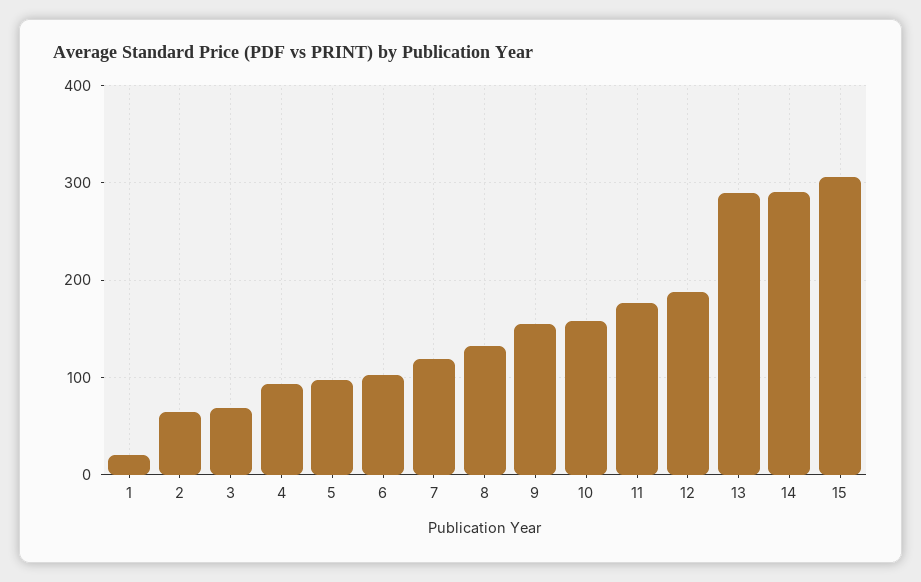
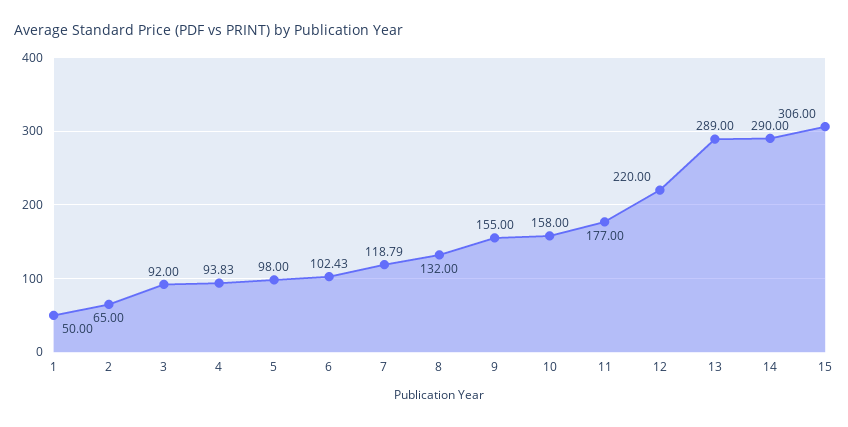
1: 20 -> 50
3: 70 -> 92
12: 190 -> 220

